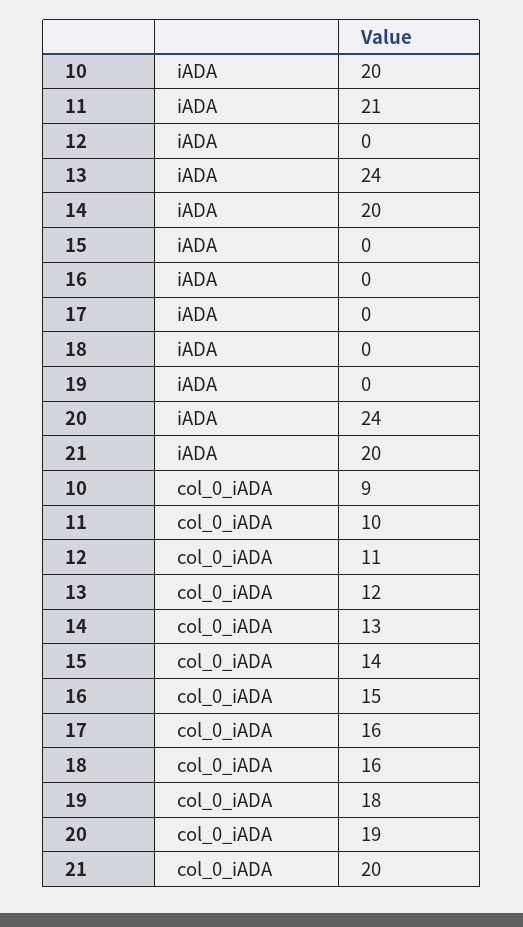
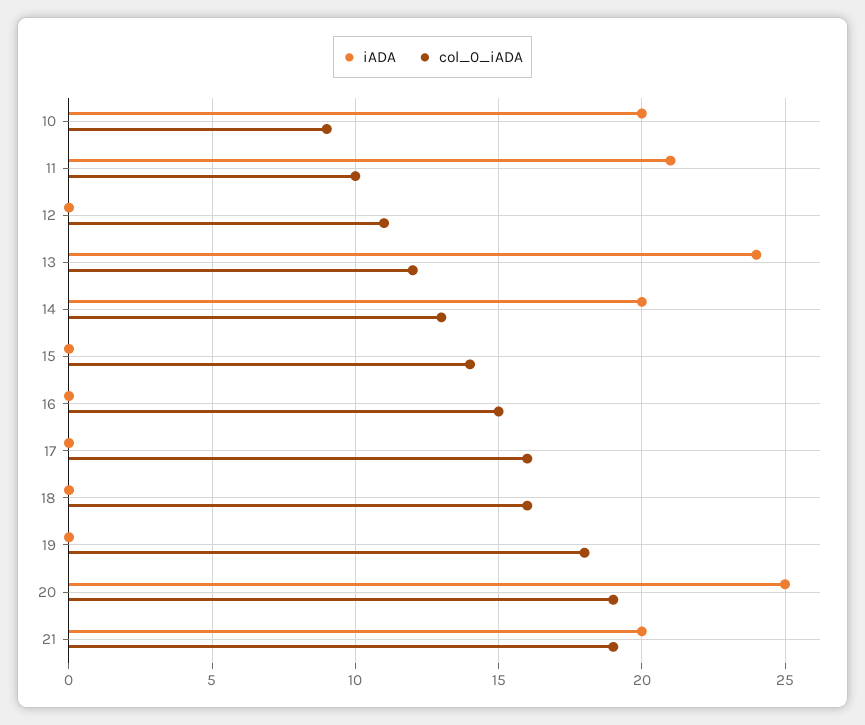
iADA, 20: 24 -> 25
col_0_iADA, 21: 20 -> 19

